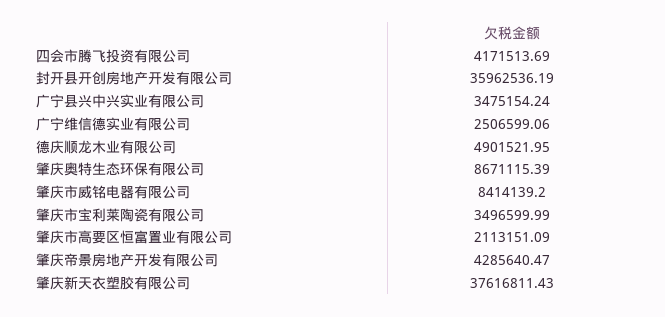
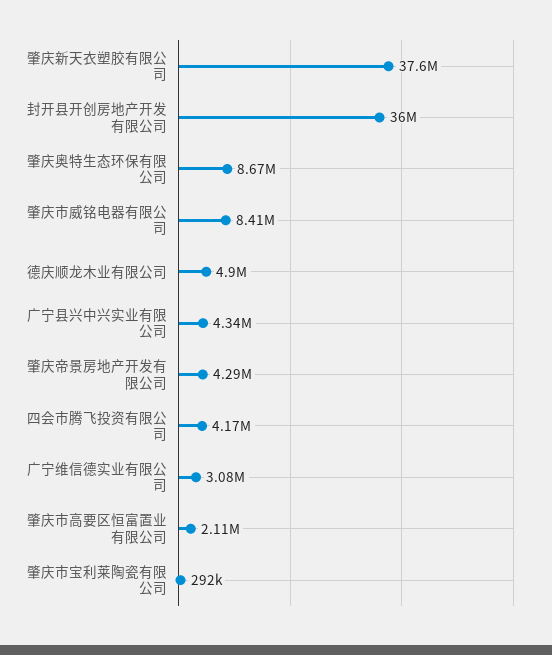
广宁县兴中兴实业有限公司: 3475154.24 -> 4340000
广宁维信德实业有限公司: 2506599.06 -> 3080000
肇庆市宝利莱陶瓷有限公司: 3496599.99 -> 292000

